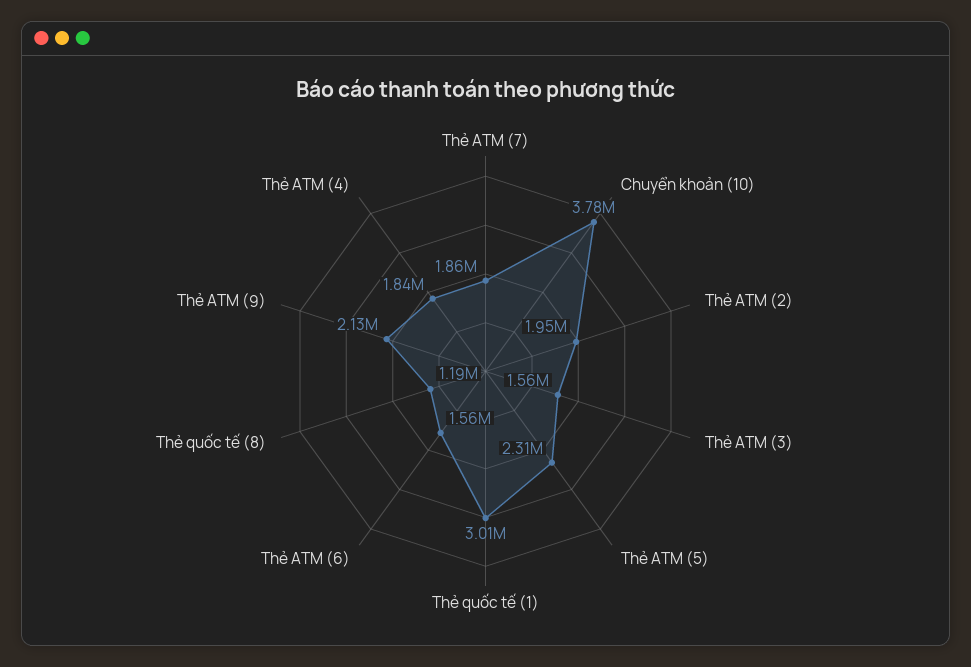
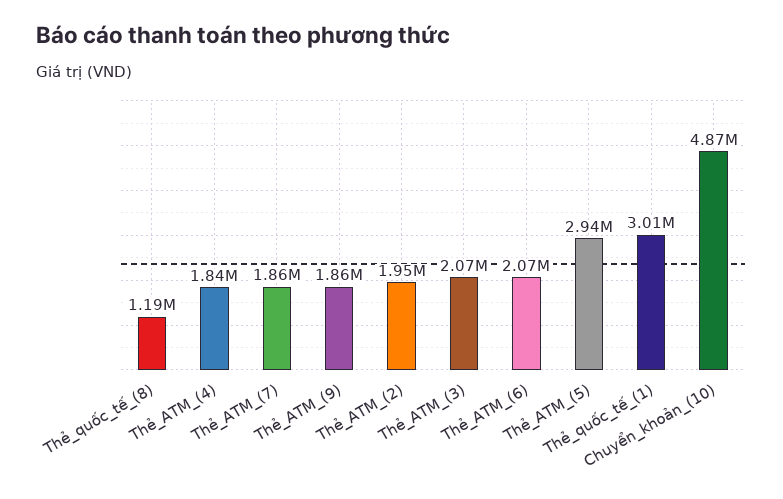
Chuyển khoản (10): 3780000 -> 4870000
Thẻ ATM (3): 1560000 -> 2070000
Thẻ ATM (5): 2310000 -> 2940000
Thẻ ATM (6): 1560000 -> 2070000
Thẻ ATM (9): 2130000 -> 1860000

